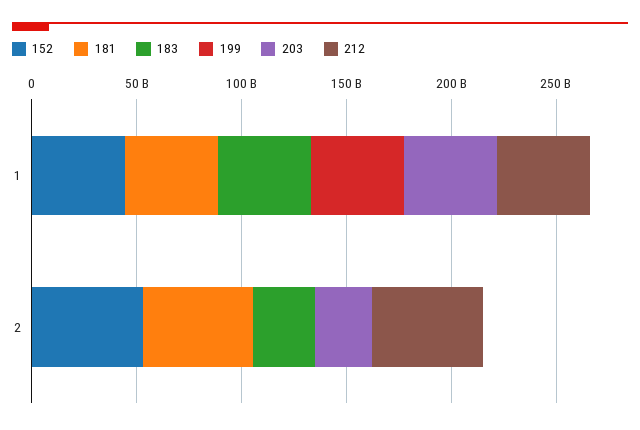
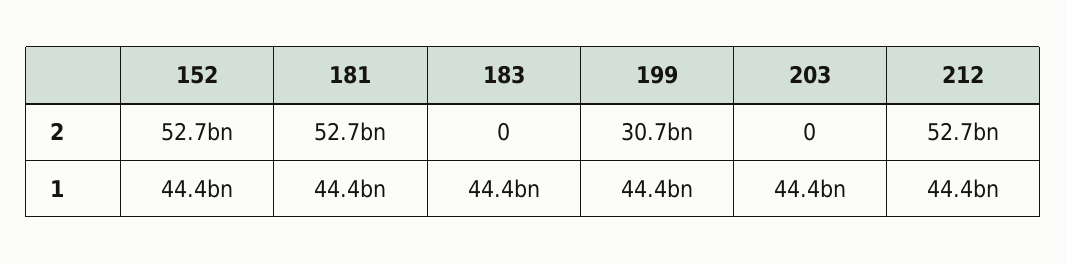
183, 2: 30000000000 -> 0
199, 2: 0 -> 30700000000
203, 2: 30000000000 -> 0

